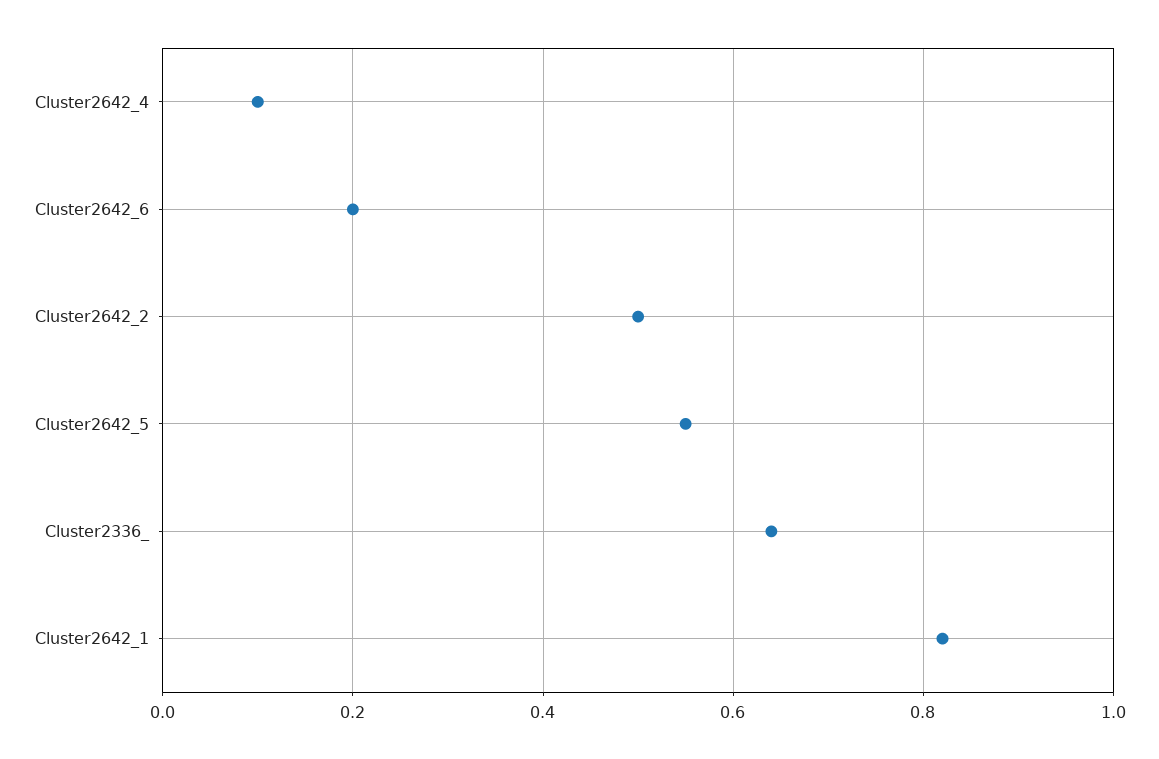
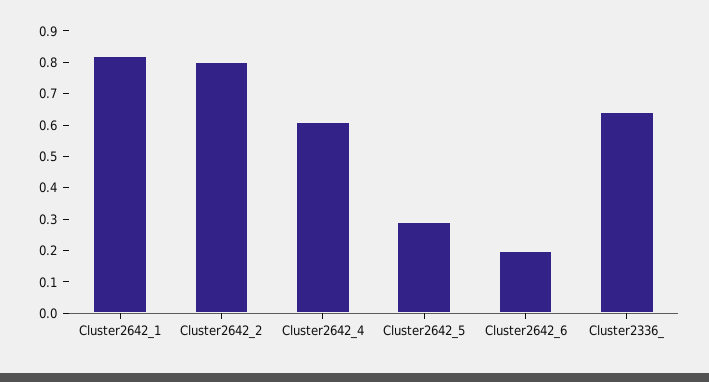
Cluster2642_4: 0.1 -> 0.6
Cluster2642_2: 0.5 -> 0.8
Cluster2642_5: 0.55 -> 0.3

